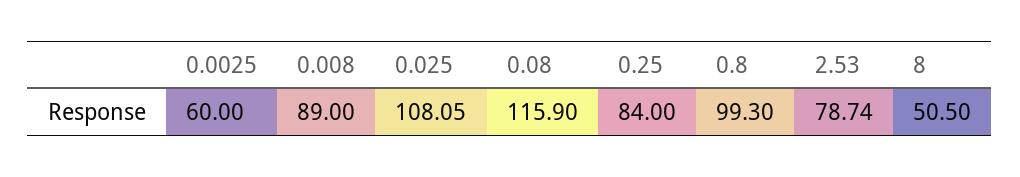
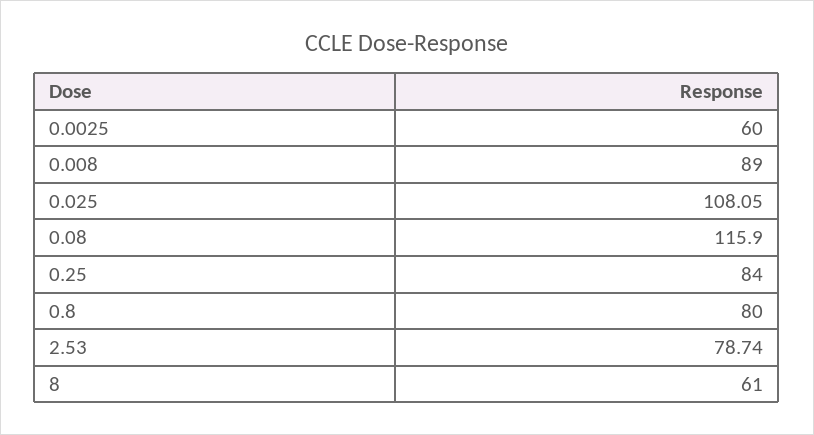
0.8: 99.3 -> 80
8: 50.5 -> 61

